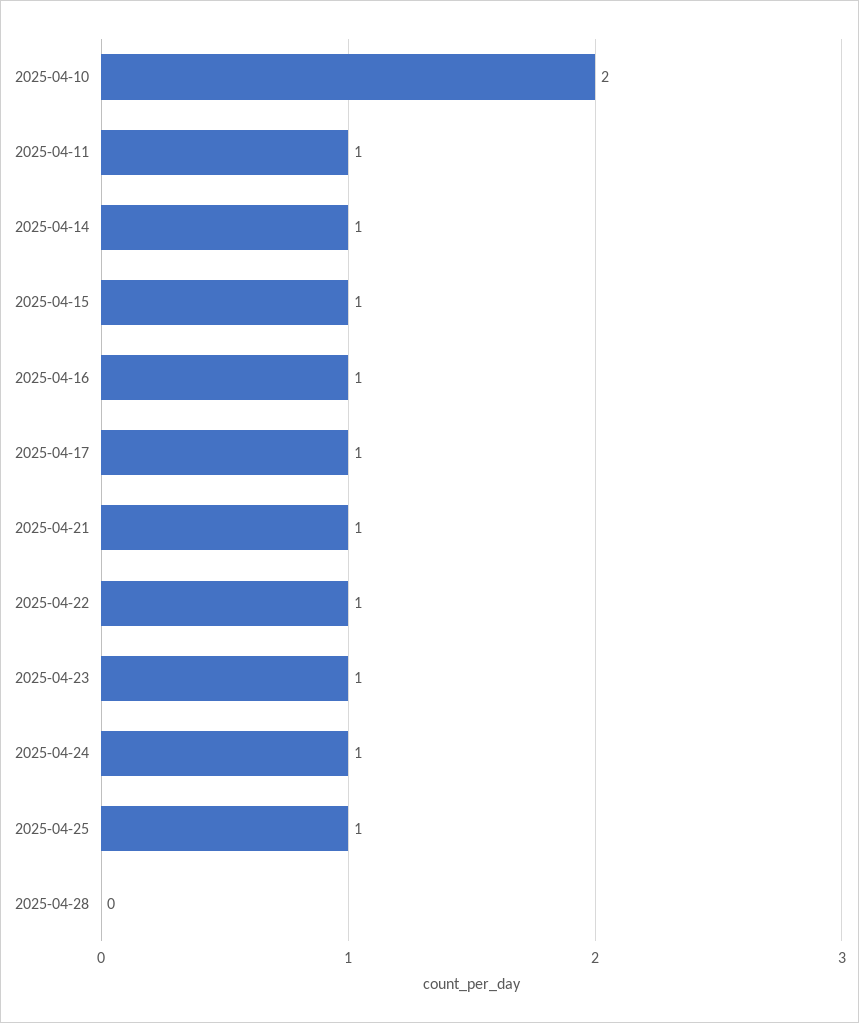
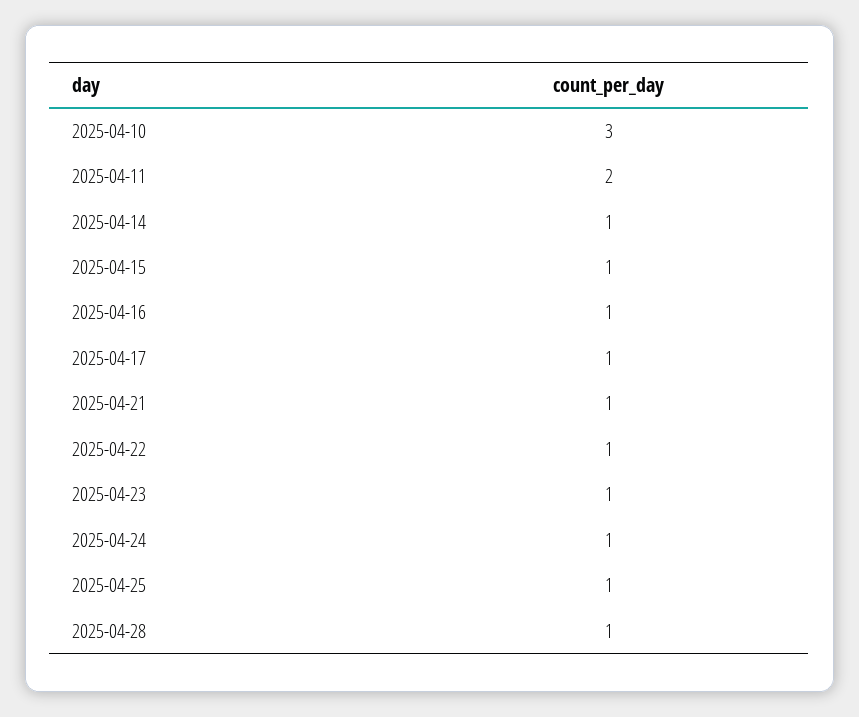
2025-04-10: 2 -> 3
2025-04-11: 1 -> 2
2025-04-28: 0 -> 1

